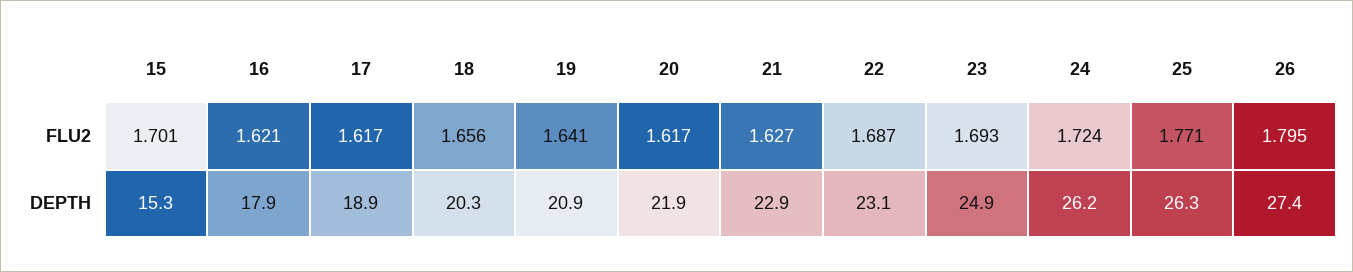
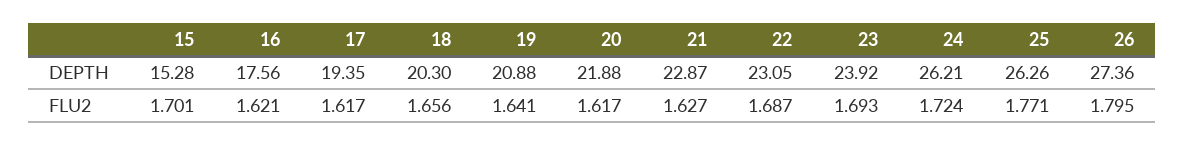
16, DEPTH: 17.9 -> 17.56
17, DEPTH: 18.9 -> 19.35
23, DEPTH: 24.9 -> 23.92

